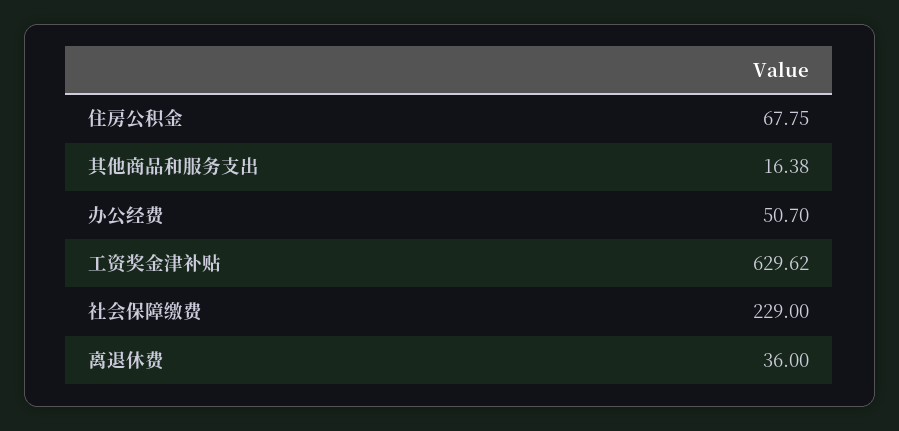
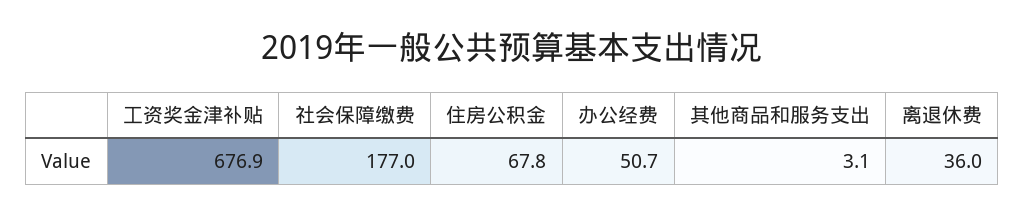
其他商品和服务支出: 16.38 -> 3.1
工资奖金津补贴: 629.62 -> 676.9
社会保障缴费: 229 -> 177

